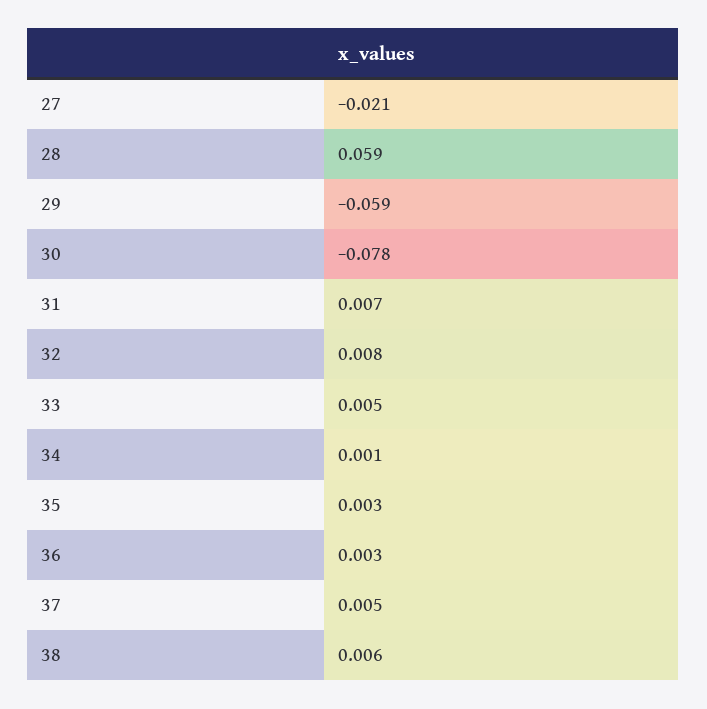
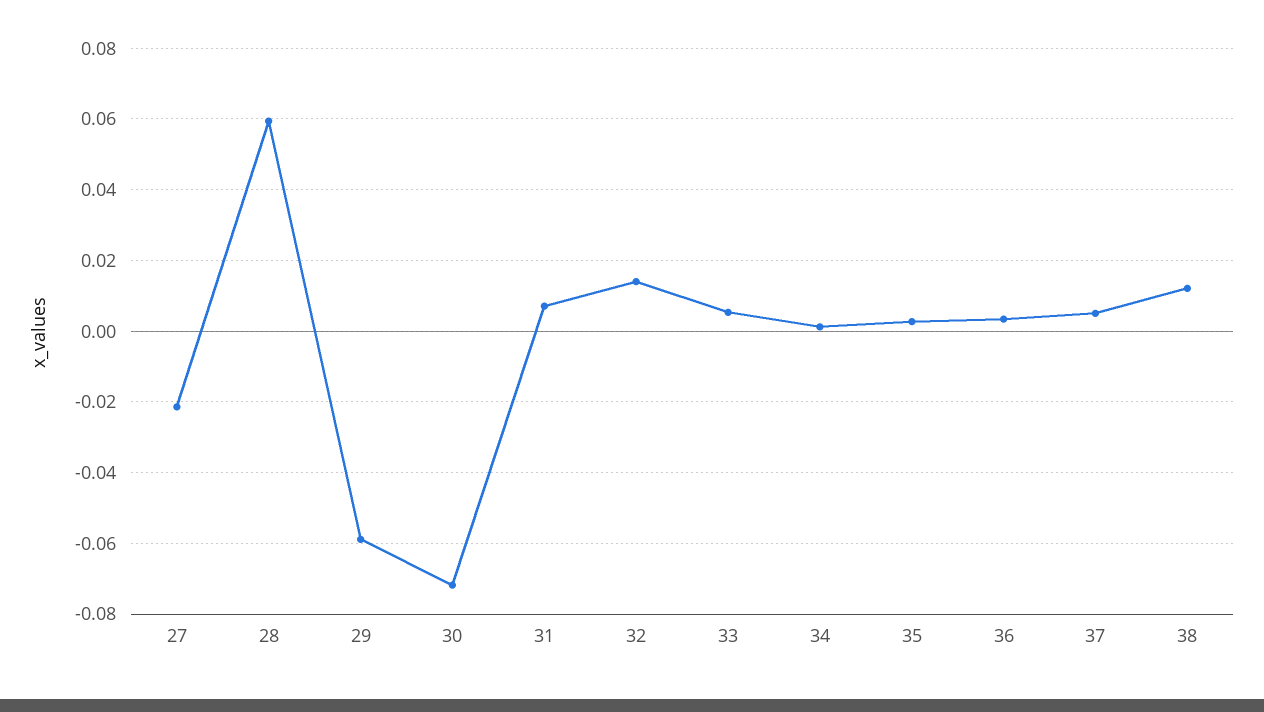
30: -0.078 -> -0.072
32: 0.008 -> 0.014
38: 0.006 -> 0.012

